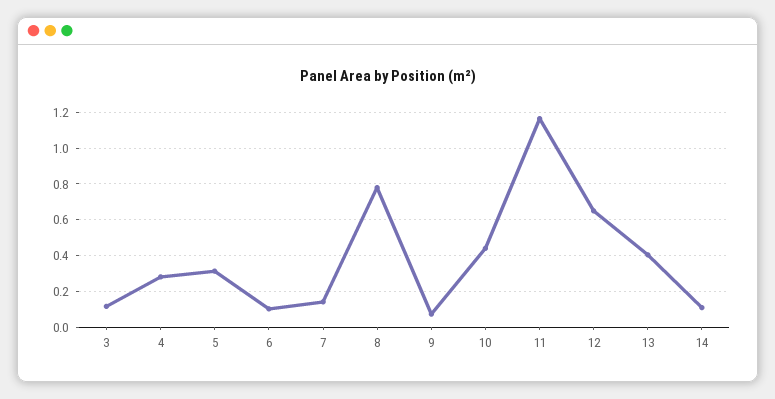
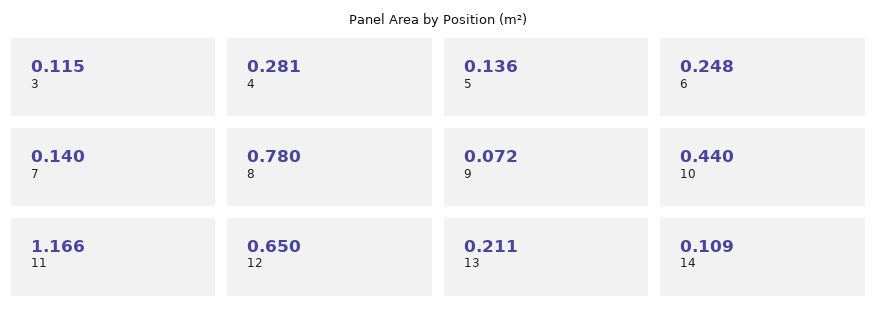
5: 0.3 -> 0.136
6: 0.1 -> 0.248
13: 0.4 -> 0.211

